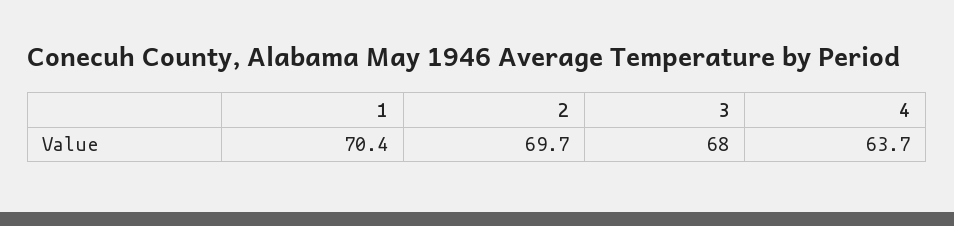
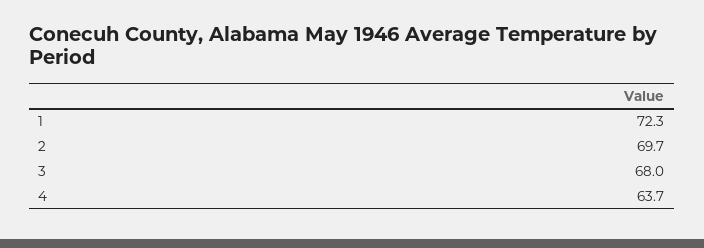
1: 70.4 -> 72.3

